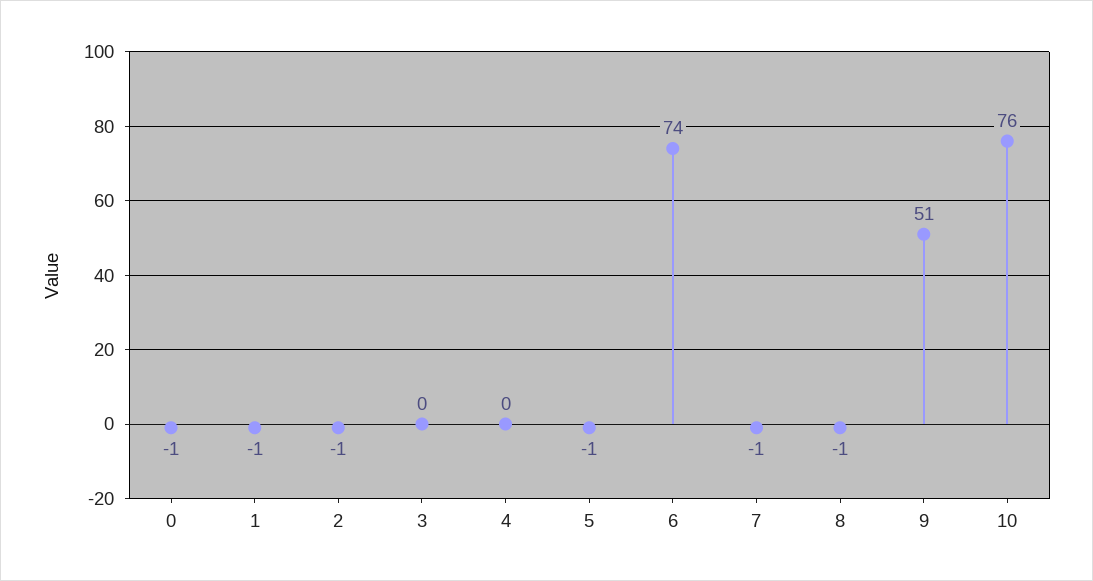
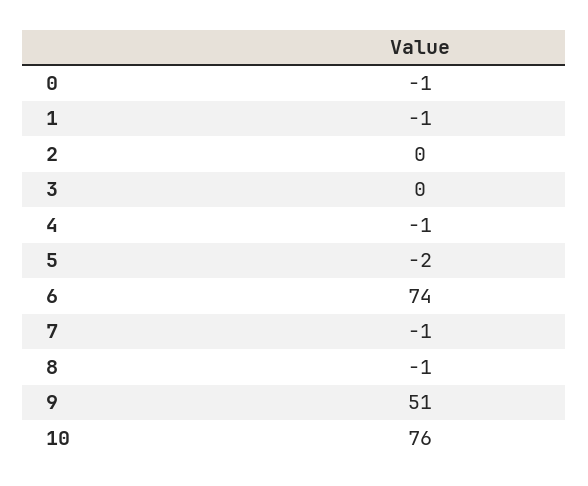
2: -1 -> 0
4: 0 -> -1
5: -1 -> -2

